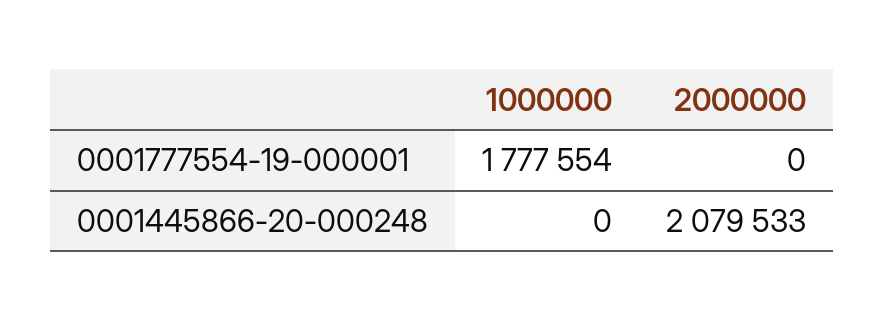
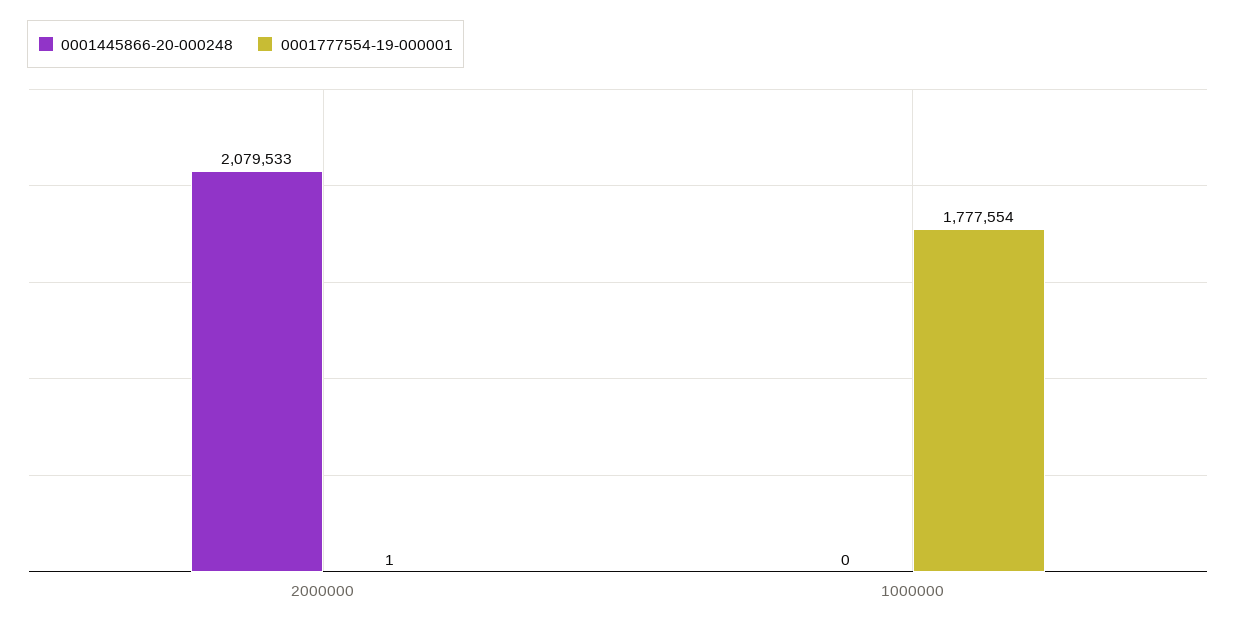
0001777554-19-000001, 2000000: 0 -> 1

